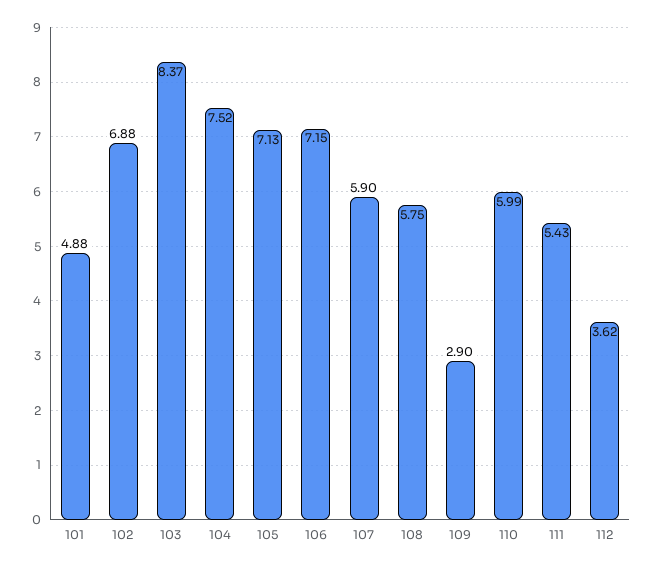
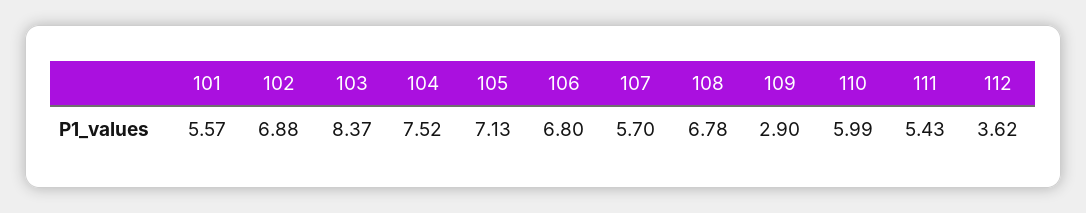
101: 4.88 -> 5.57
106: 7.15 -> 6.8
107: 5.9 -> 5.7
108: 5.75 -> 6.78

